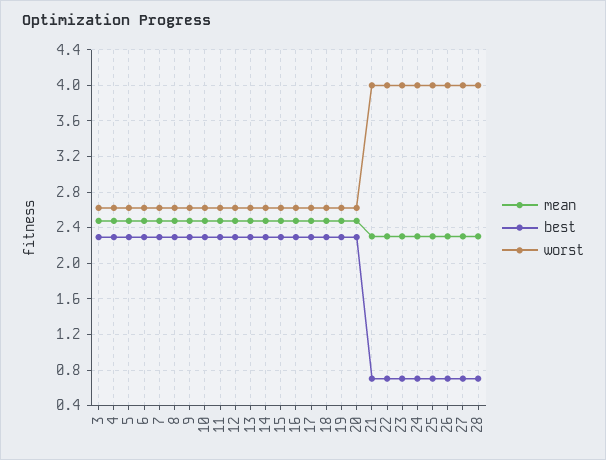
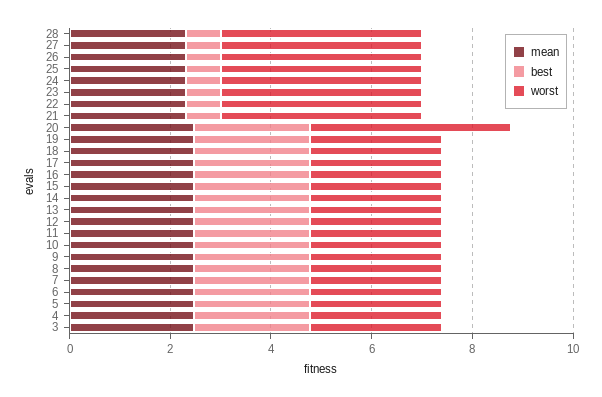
worst, 20: 2.6 -> 4

